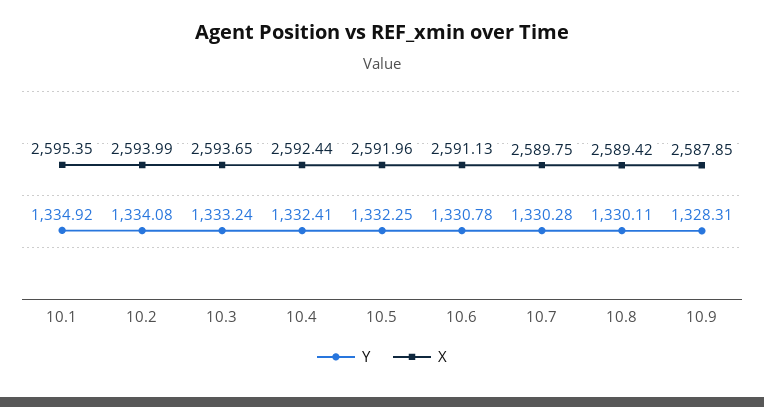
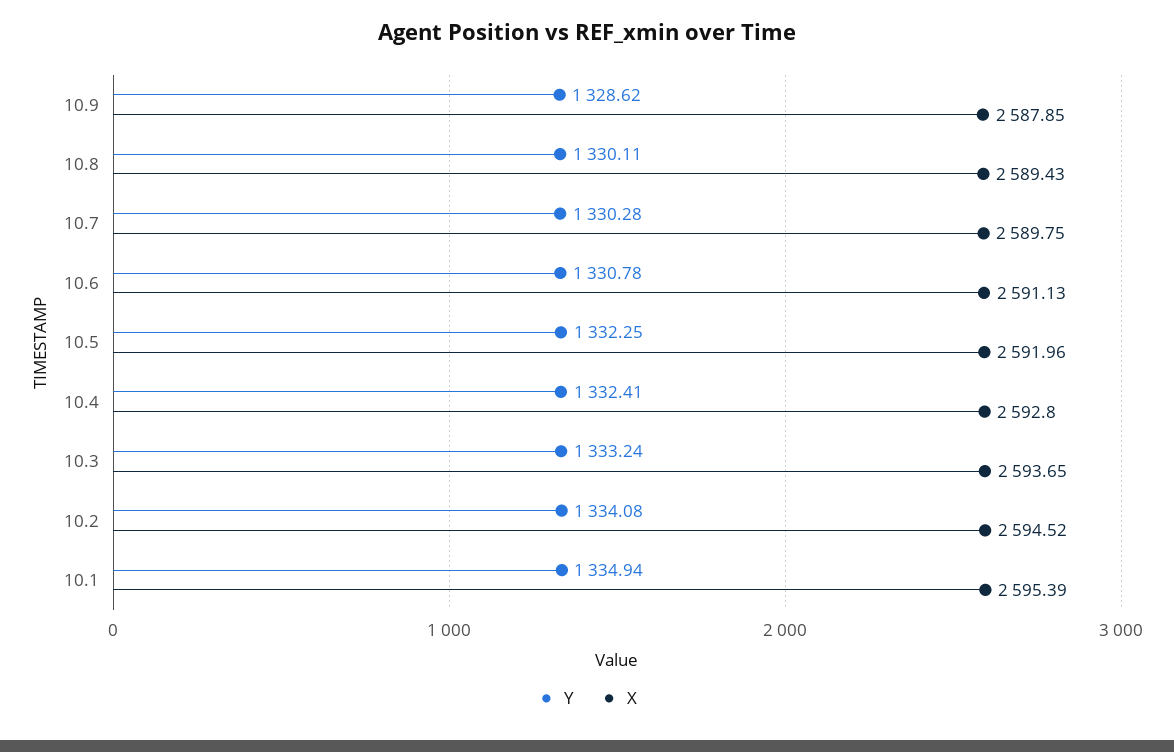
Y, 10.1: 1334.92 -> 1334.94
X, 10.1: 2595.35 -> 2595.39
X, 10.2: 2593.99 -> 2594.52
X, 10.4: 2592.44 -> 2592.8
X, 10.8: 2589.42 -> 2589.43
Y, 10.9: 1328.31 -> 1328.62

